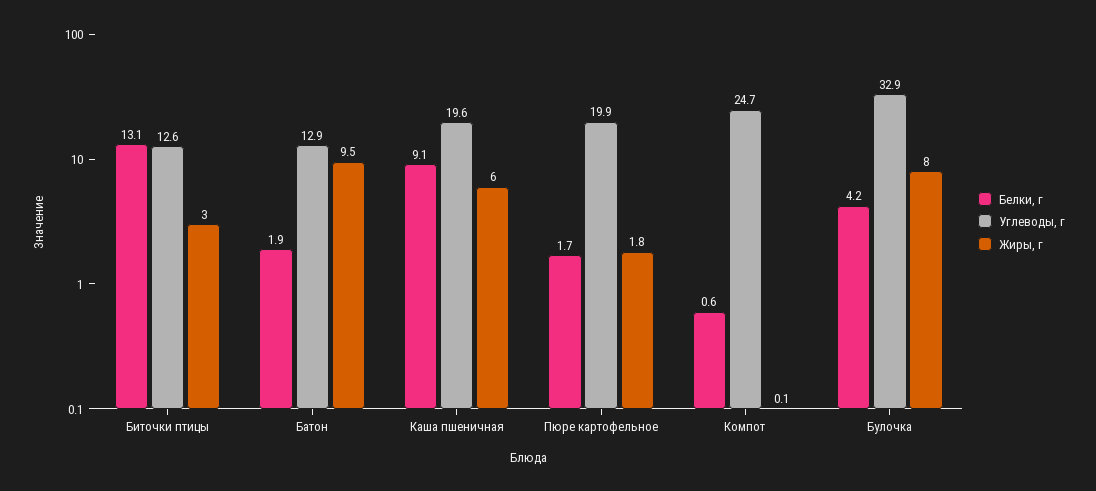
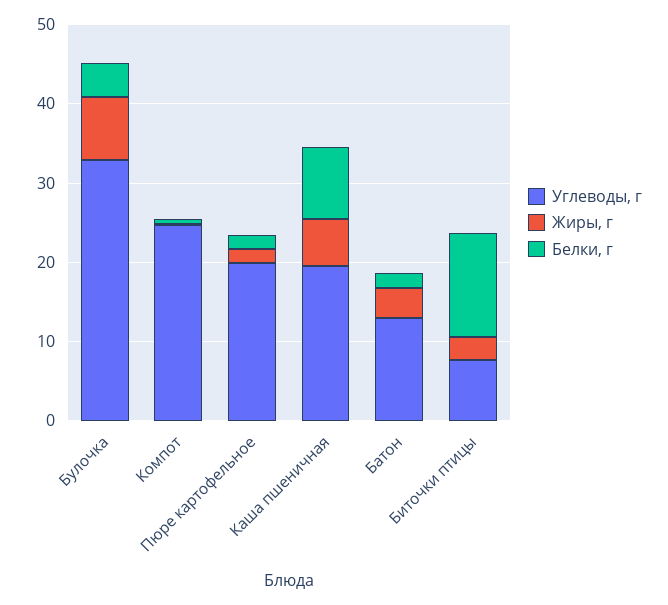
Углеводы, г, Биточки птицы: 12.6 -> 8
Жиры, г, Батон: 9.5 -> 4

